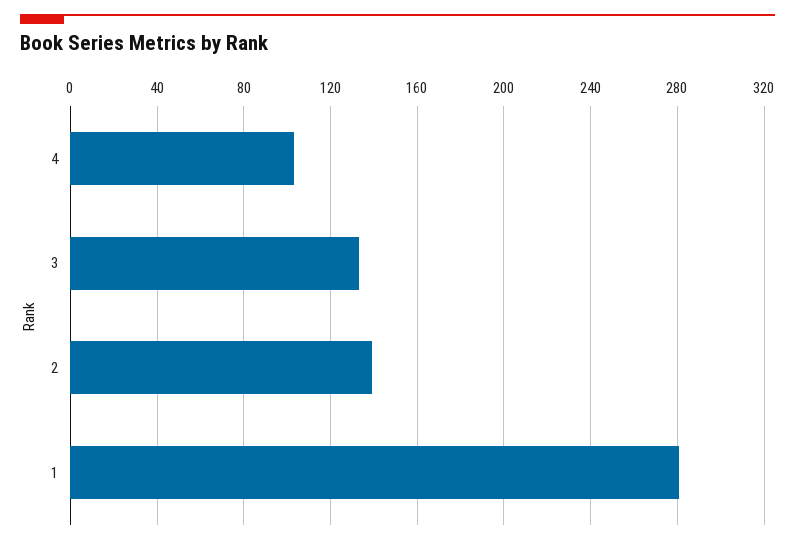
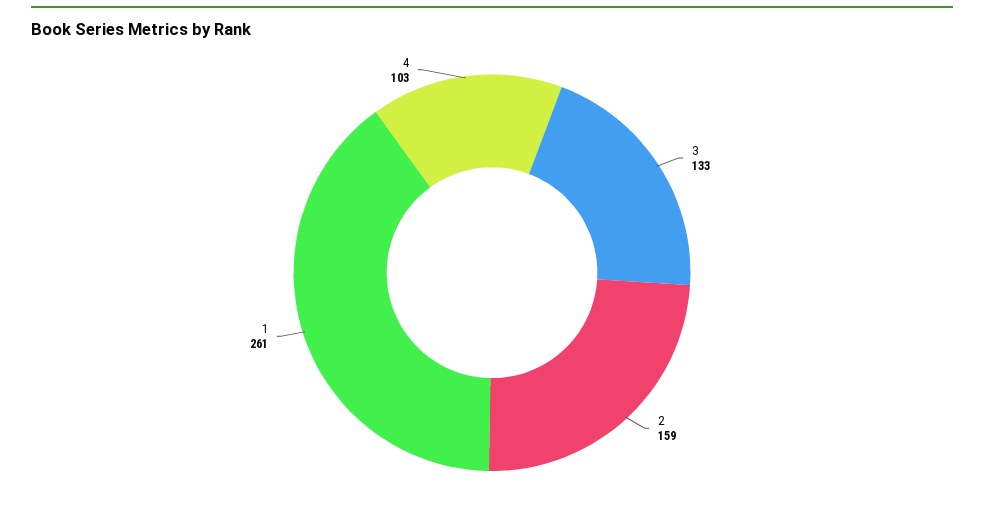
2: 140 -> 159
1: 280 -> 261

